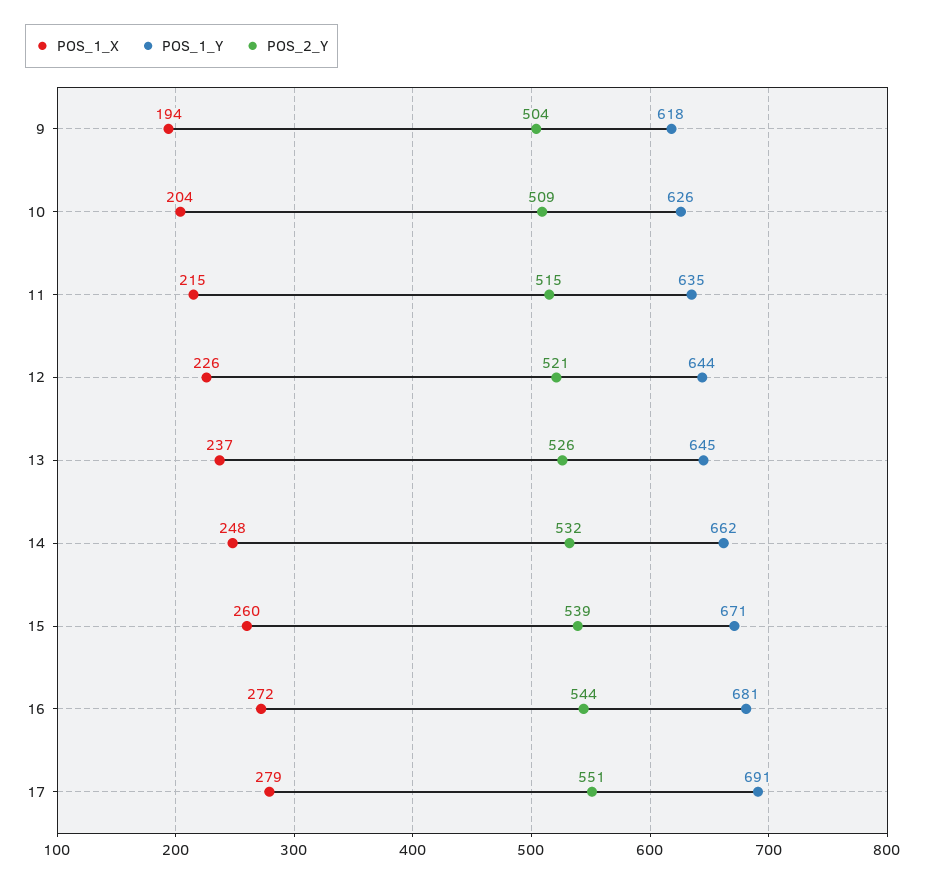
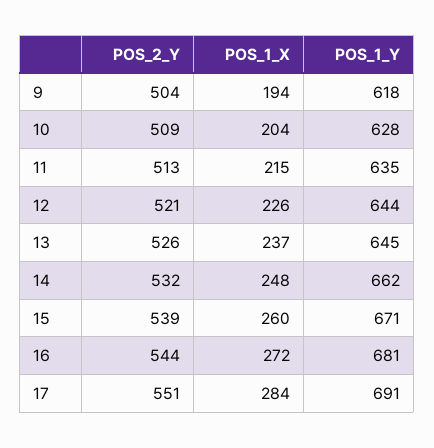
POS_1_Y, 10: 626 -> 628
POS_2_Y, 11: 515 -> 513
POS_1_X, 17: 279 -> 284

